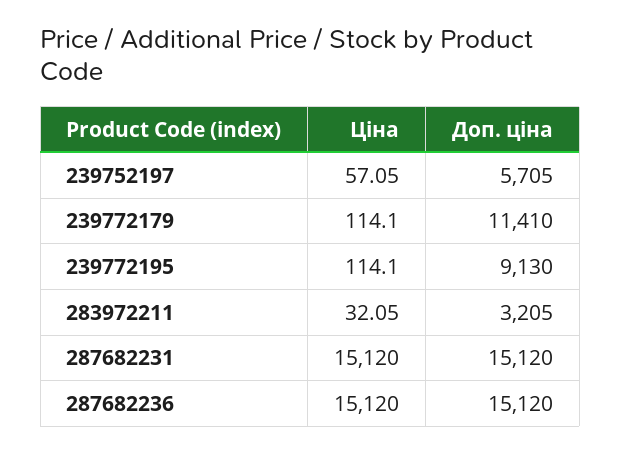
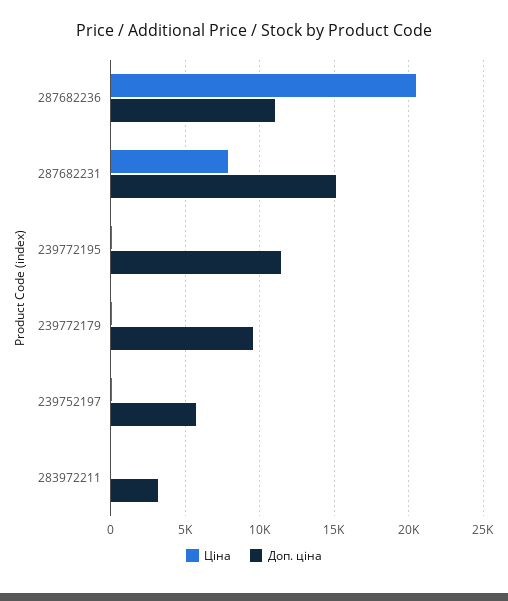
Доп. ціна, 239772179: 11410 -> 9500
Доп. ціна, 239772195: 9130 -> 11500
Ціна, 287682231: 15120 -> 8000
Ціна, 287682236: 15120 -> 20500
Доп. ціна, 287682236: 15120 -> 11000

